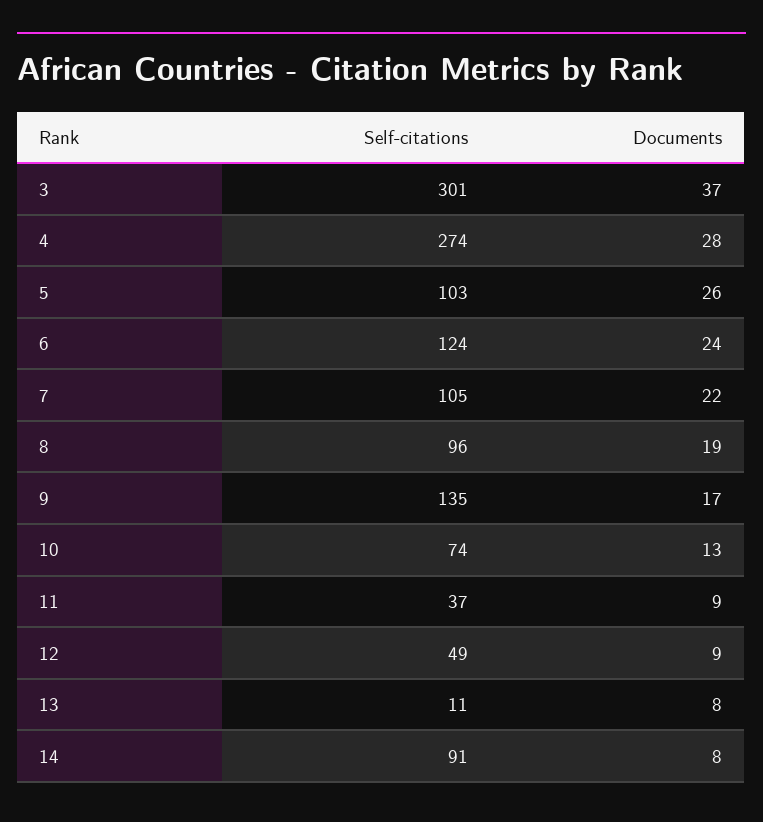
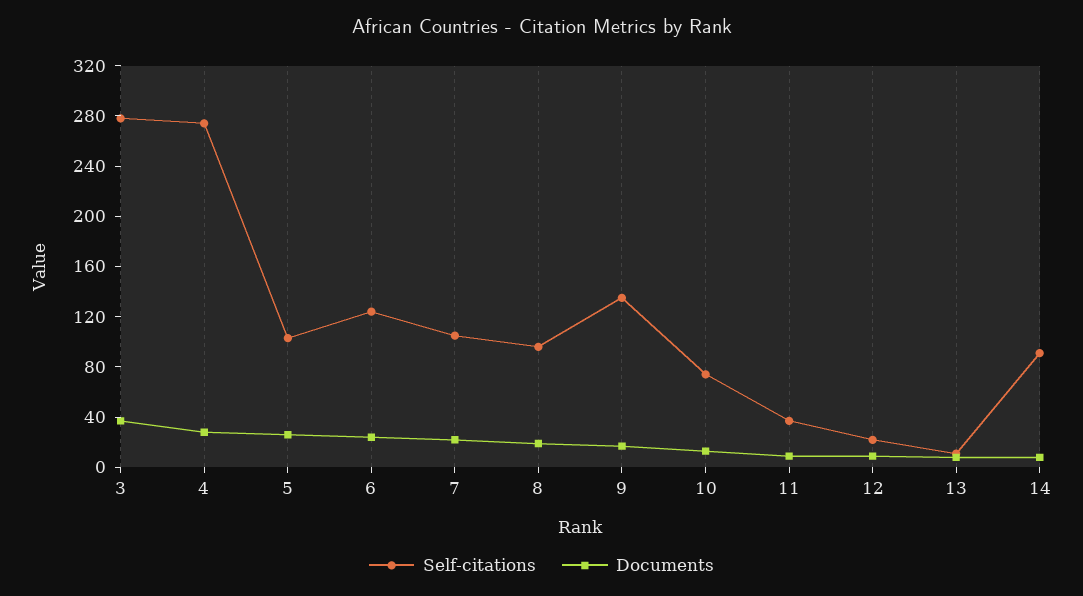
Self-citations, 3: 301 -> 280
Self-citations, 12: 49 -> 20

